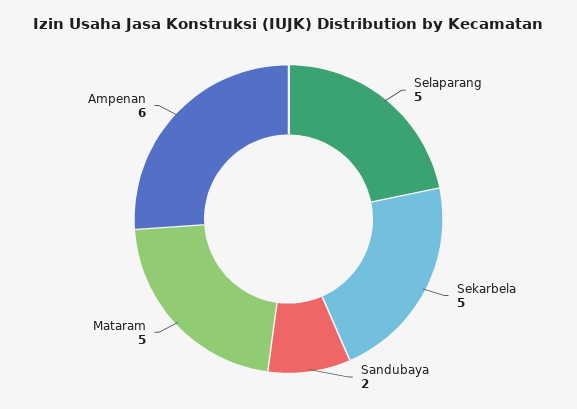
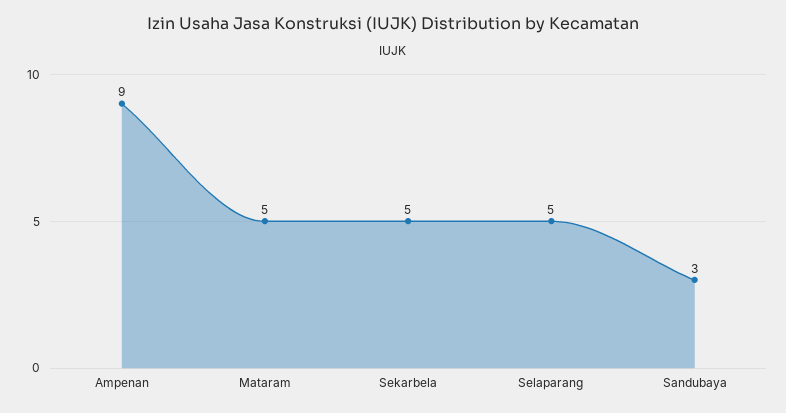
Sandubaya: 2 -> 3
Ampenan: 6 -> 9

